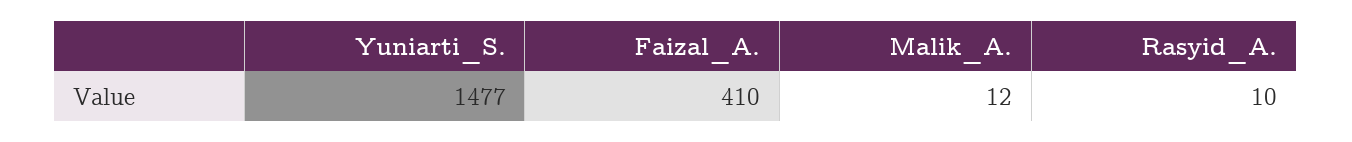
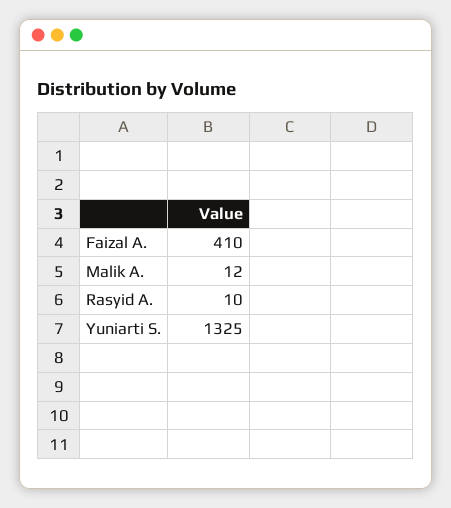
Yuniarti_S.: 1477 -> 1325

